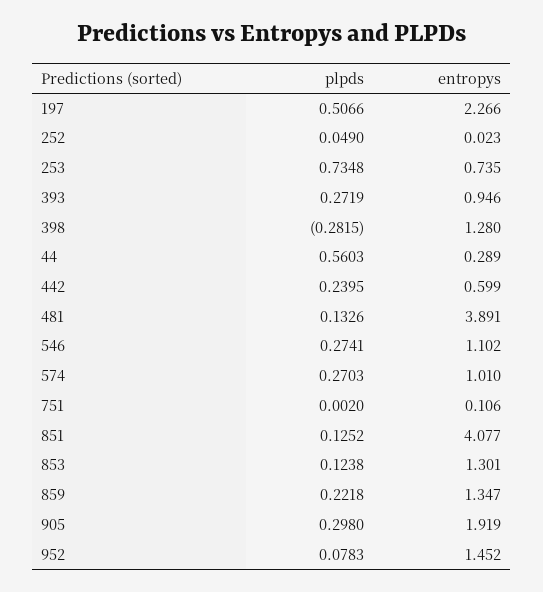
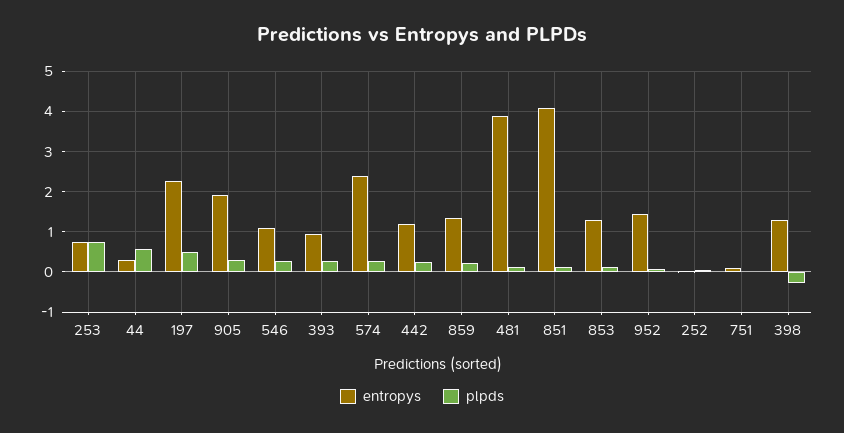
entropys, 442: 0.599 -> 1.2
entropys, 574: 1.01 -> 2.4

